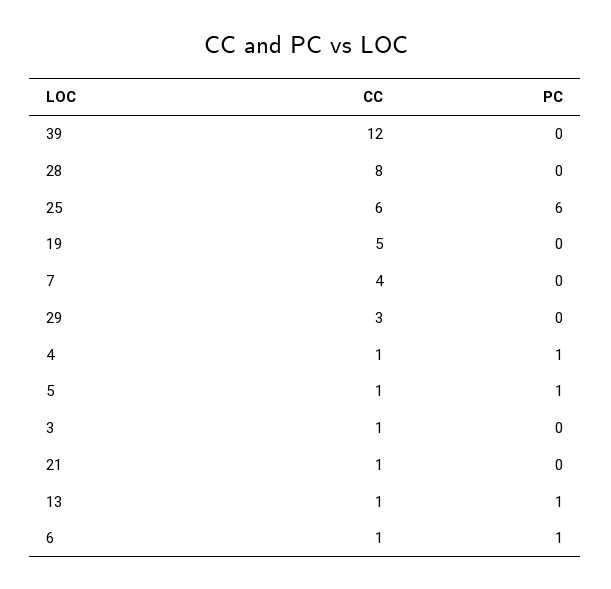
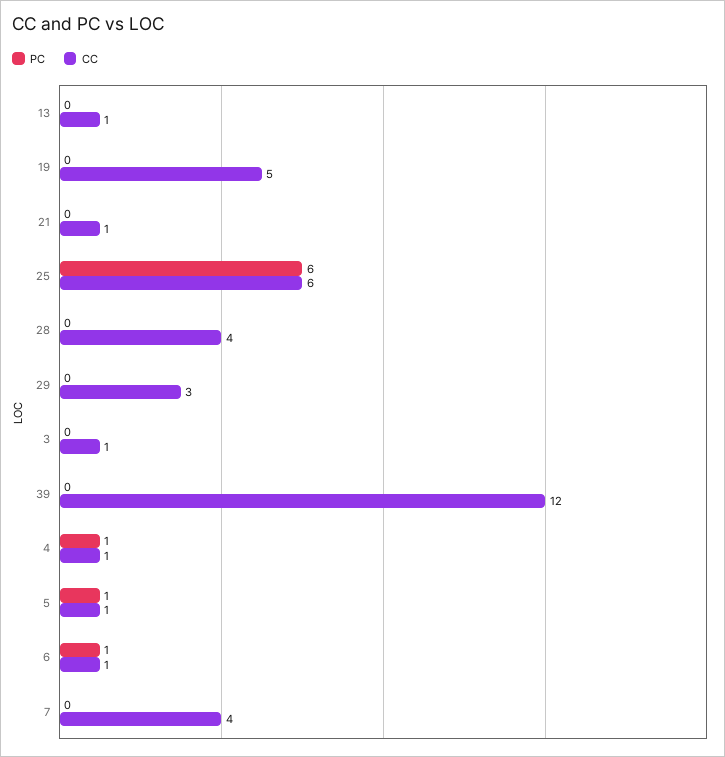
CC, 28: 8 -> 4
PC, 13: 1 -> 0

